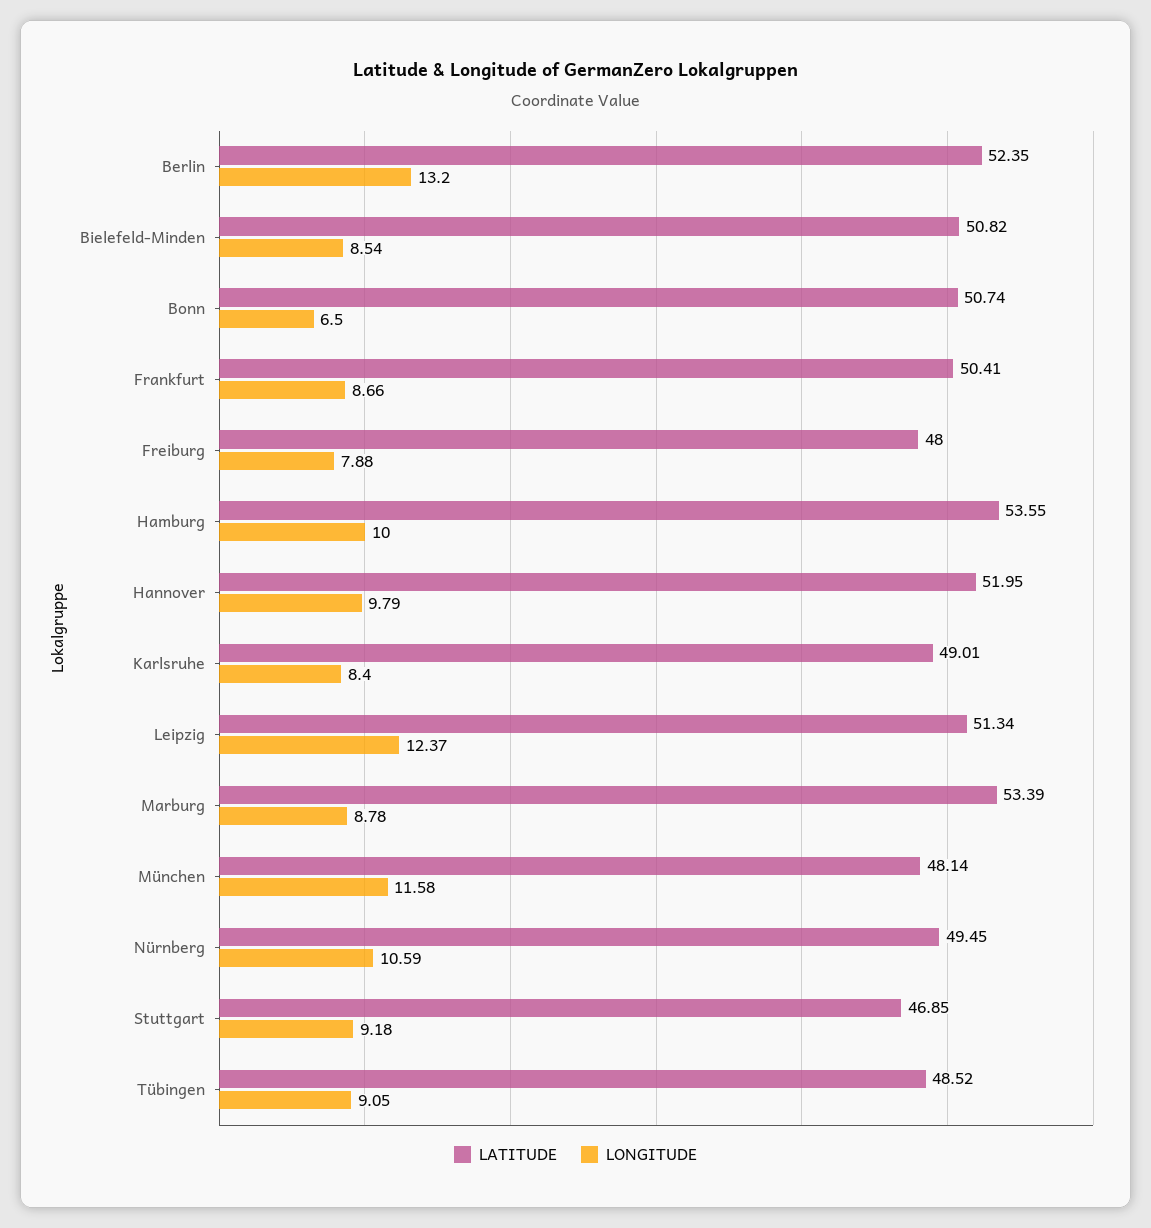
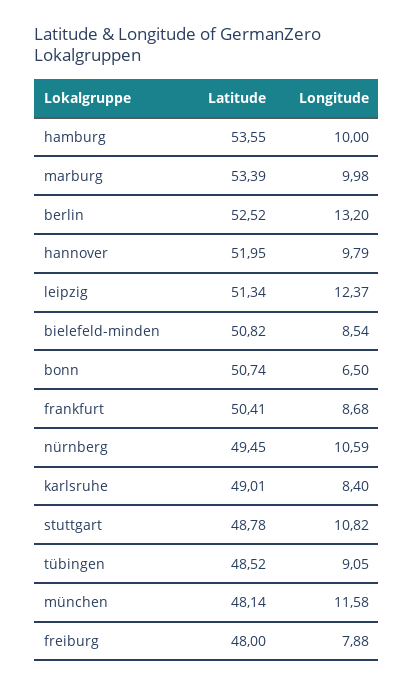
LATITUDE, Berlin: 52.35 -> 52.52
LONGITUDE, Frankfurt: 8.66 -> 8.68
LONGITUDE, Marburg: 8.78 -> 9.98
LATITUDE, Stuttgart: 46.85 -> 48.78
LONGITUDE, Stuttgart: 9.18 -> 10.82

